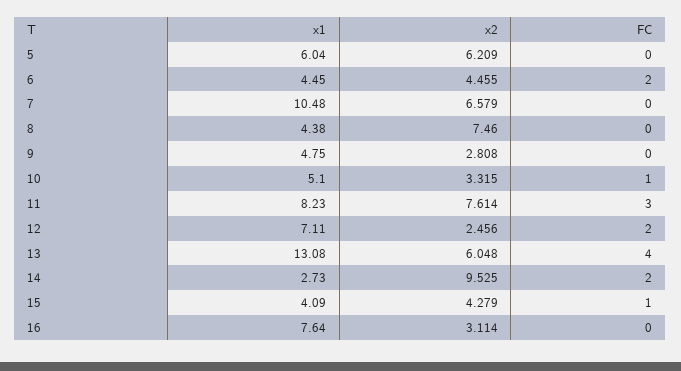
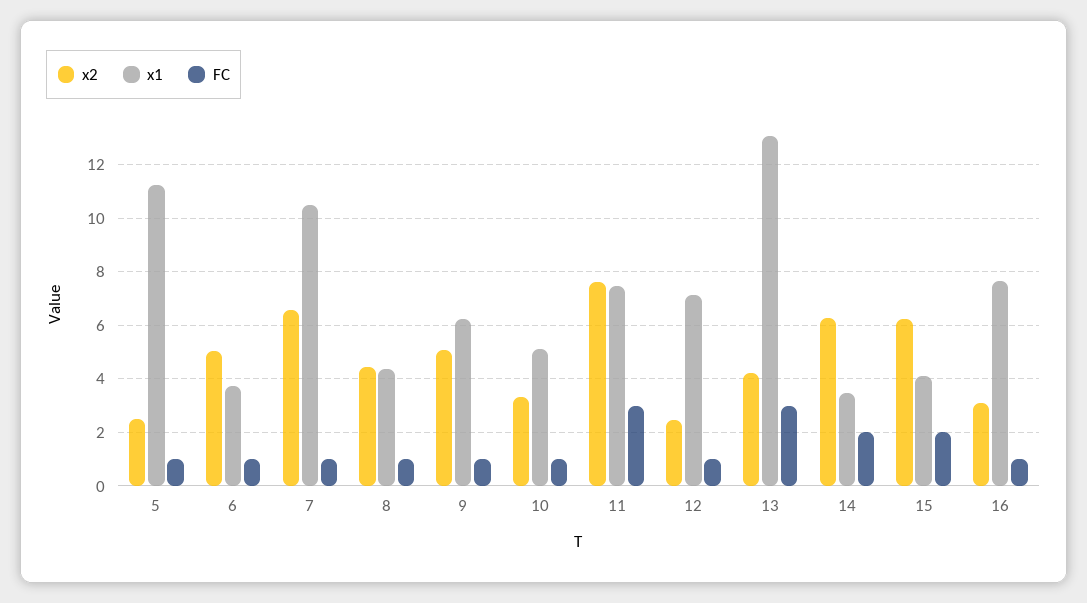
x1, 5: 6.04 -> 11.25
x2, 5: 6.209 -> 2.5
FC, 5: 0 -> 1
x1, 6: 4.45 -> 3.75
x2, 6: 4.455 -> 5
FC, 6: 2 -> 1
FC, 7: 0 -> 1
x2, 8: 7.46 -> 4.5
FC, 8: 0 -> 1
x1, 9: 4.75 -> 6.25
x2, 9: 2.808 -> 5
FC, 9: 0 -> 1
x1, 11: 8.23 -> 7.5
FC, 12: 2 -> 1
x2, 13: 6.048 -> 4.25
FC, 13: 4 -> 3
x1, 14: 2.73 -> 3.5
x2, 14: 9.525 -> 6.25
x2, 15: 4.279 -> 6.25
FC, 15: 1 -> 2
FC, 16: 0 -> 1

